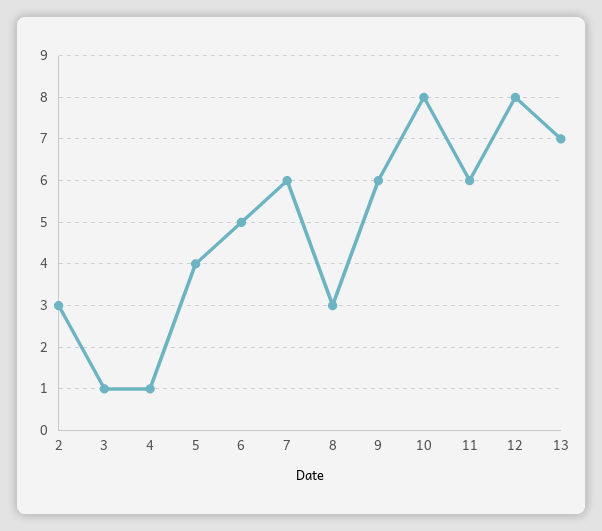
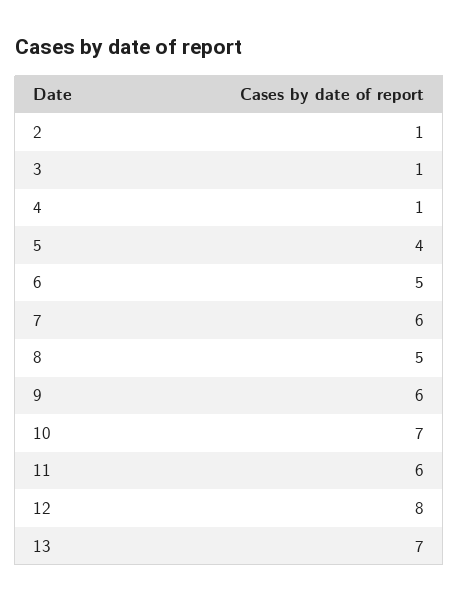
2: 3 -> 1
8: 3 -> 5
10: 8 -> 7

